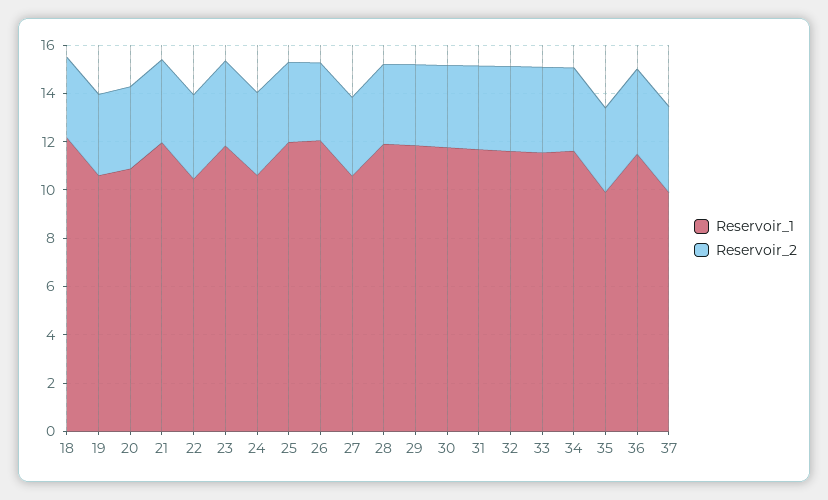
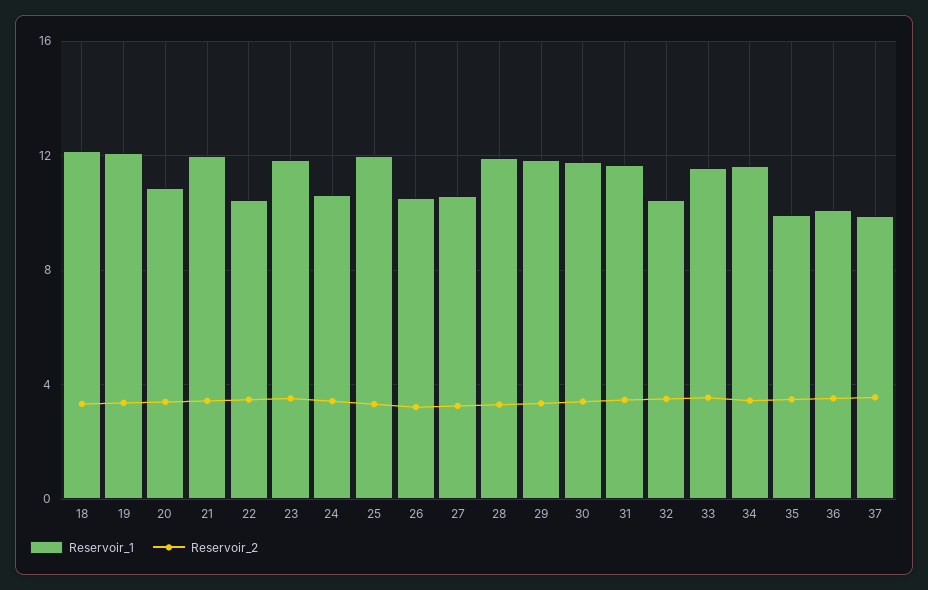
Reservoir_1, 19: 10.5 -> 12
Reservoir_1, 26: 12 -> 10.5
Reservoir_1, 32: 11.5 -> 10.5
Reservoir_1, 36: 11.5 -> 10

